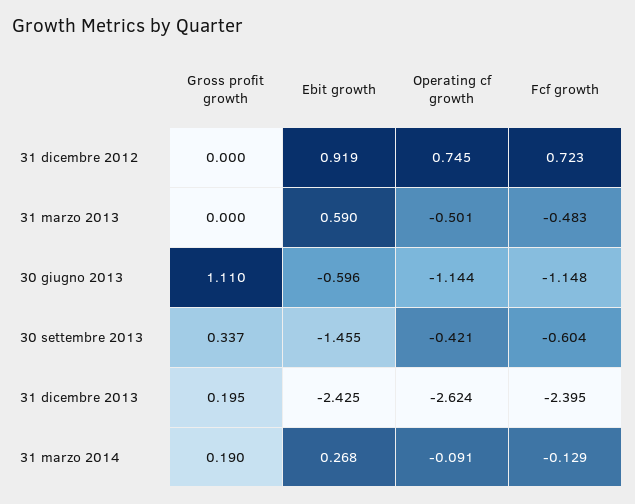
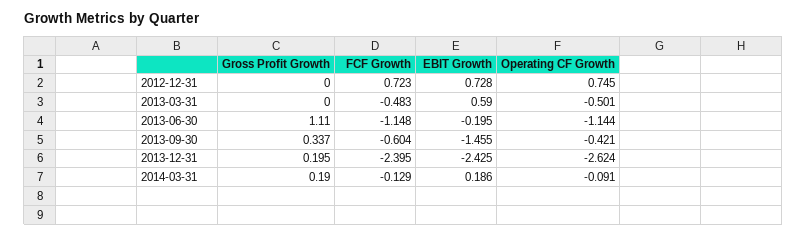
Ebit growth, 31 dicembre 2012: 0.919 -> 0.728
Ebit growth, 30 giugno 2013: -0.596 -> -0.195
Ebit growth, 31 marzo 2014: 0.268 -> 0.186

